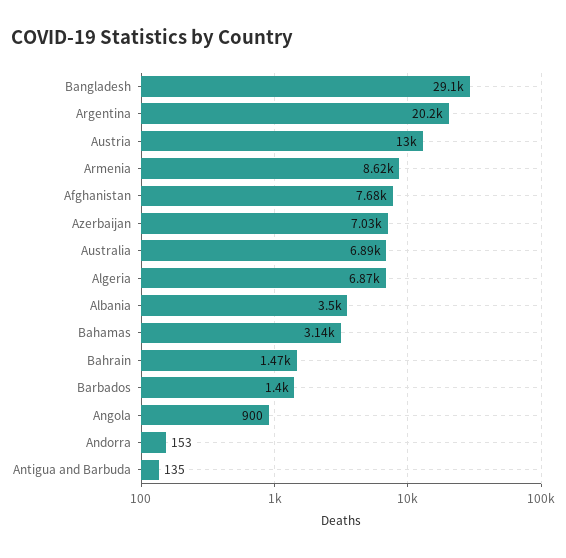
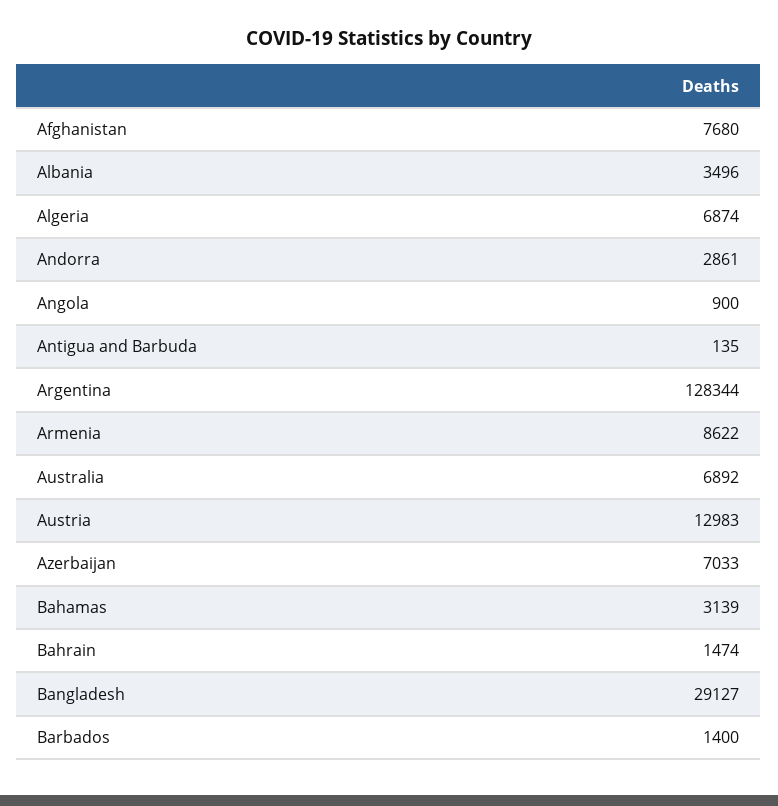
Argentina: 20200 -> 128344
Andorra: 153 -> 2861

